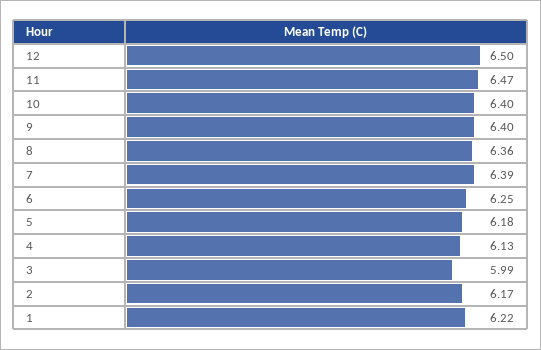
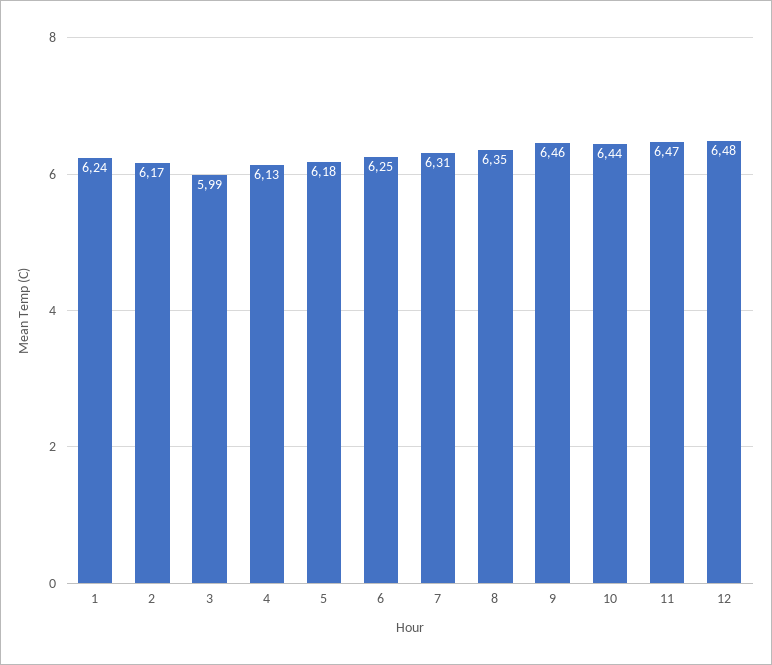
12: 6.5 -> 6.48
10: 6.4 -> 6.44
9: 6.4 -> 6.46
8: 6.36 -> 6.35
7: 6.39 -> 6.31
1: 6.22 -> 6.24

